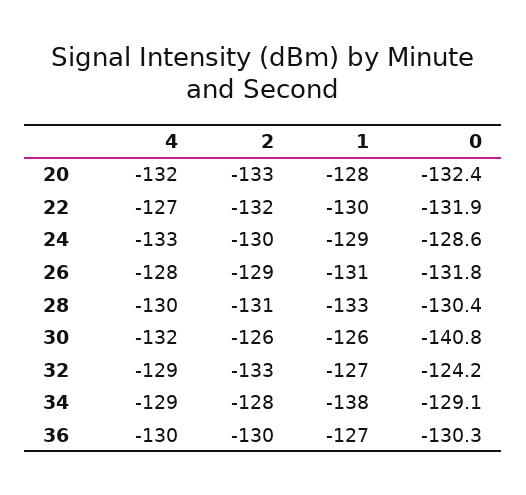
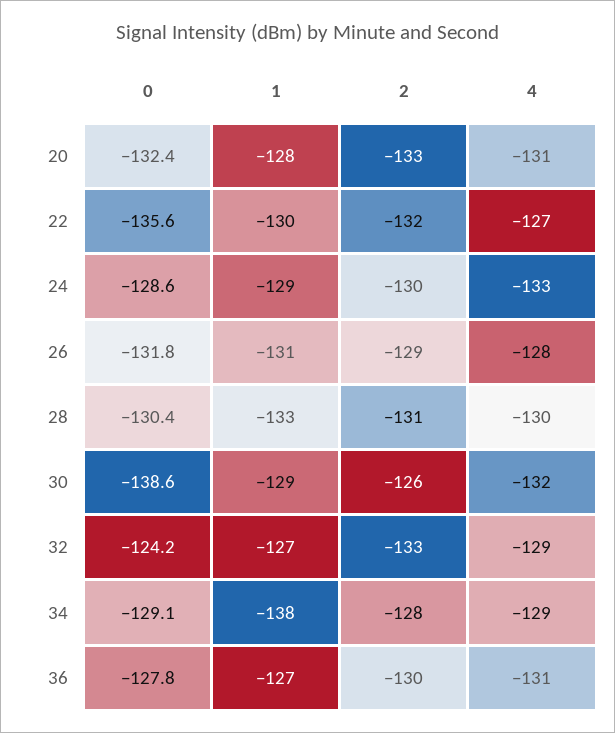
4, 20: -132 -> -131
0, 22: -131.9 -> -135.6
1, 30: -126 -> -129
0, 30: -140.8 -> -138.6
4, 36: -130 -> -131
0, 36: -130.3 -> -127.8

